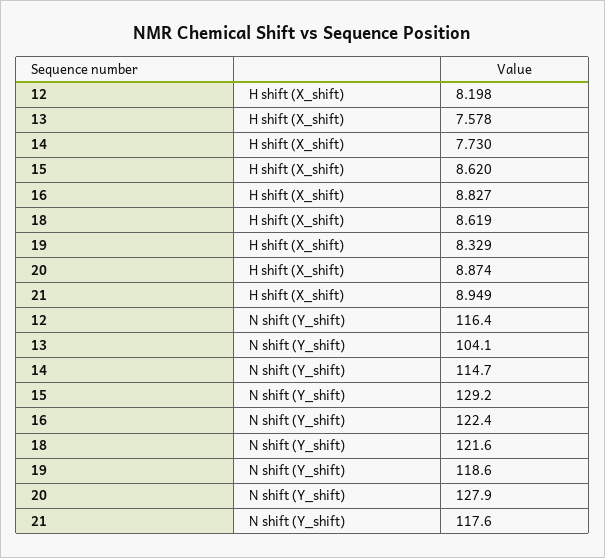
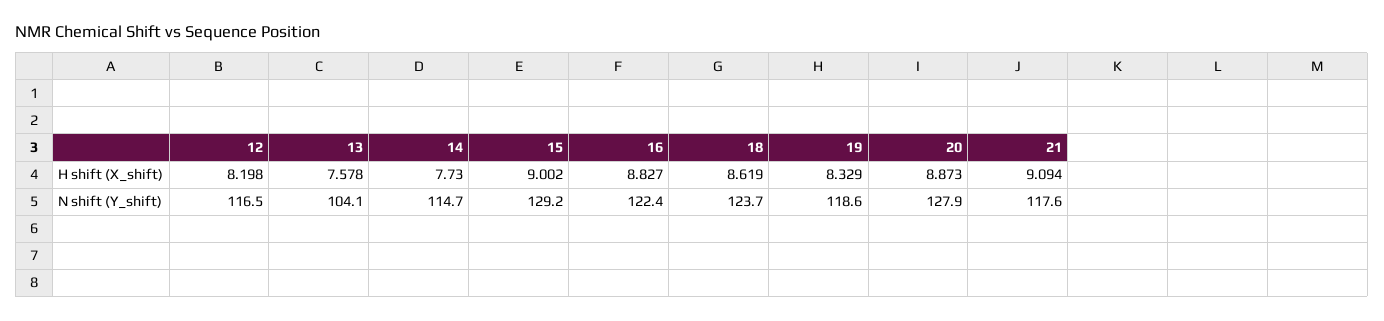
15, H shift (X_shift): 8.62 -> 9.002
20, H shift (X_shift): 8.874 -> 8.873
21, H shift (X_shift): 8.949 -> 9.094
12, N shift (Y_shift): 116.4 -> 116.5
18, N shift (Y_shift): 121.6 -> 123.7

